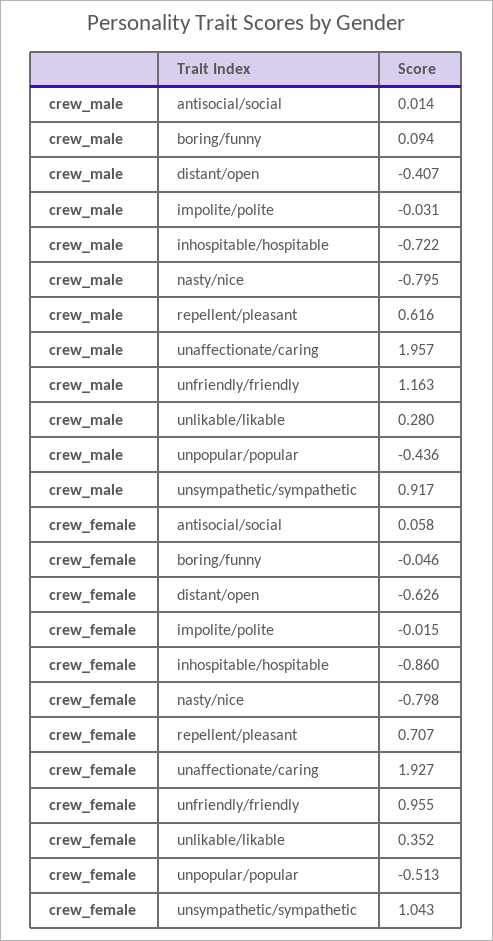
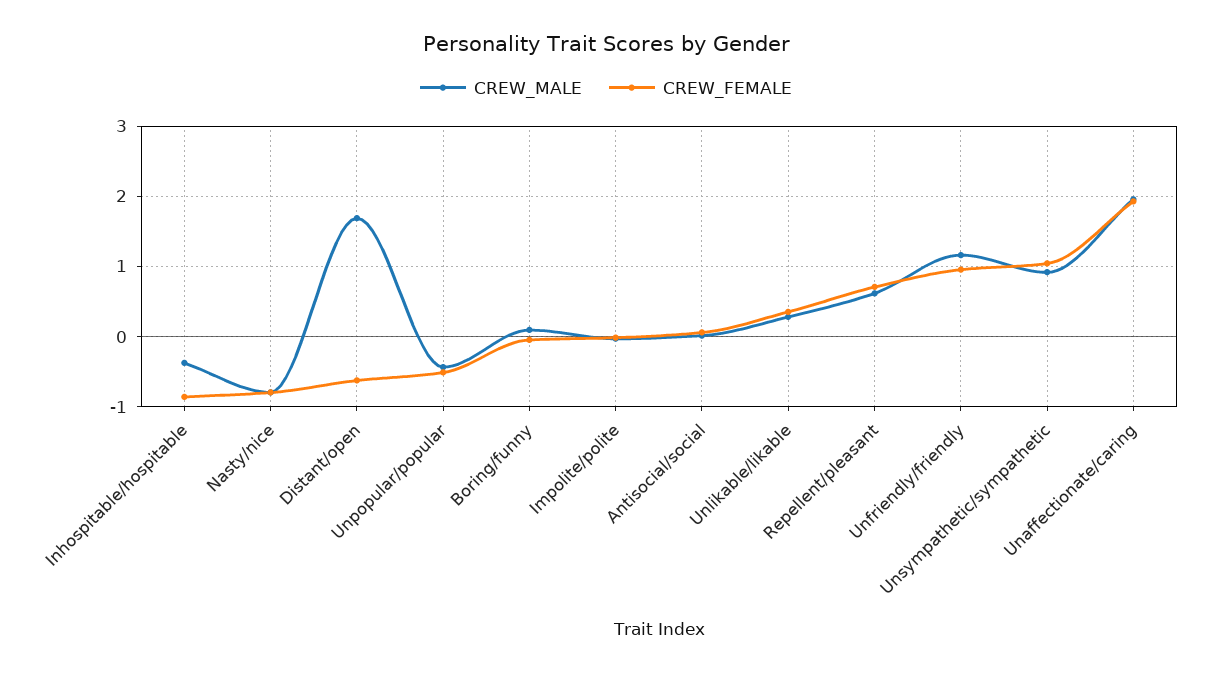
crew_male, distant/open: -0.407 -> 1.7
crew_male, inhospitable/hospitable: -0.722 -> -0.4

